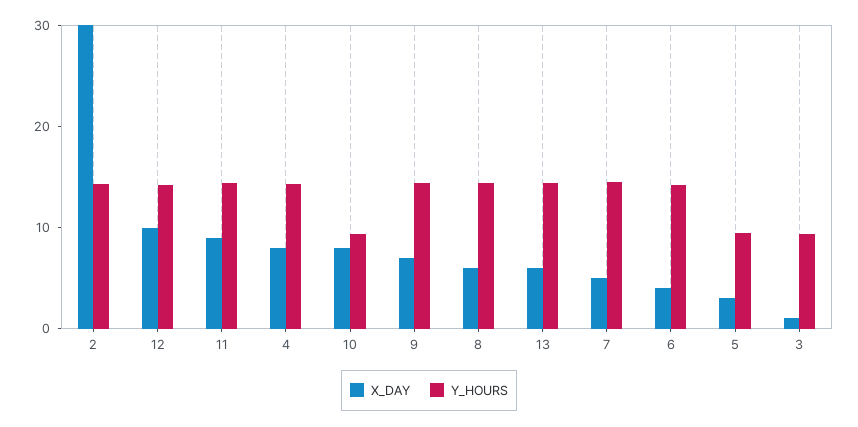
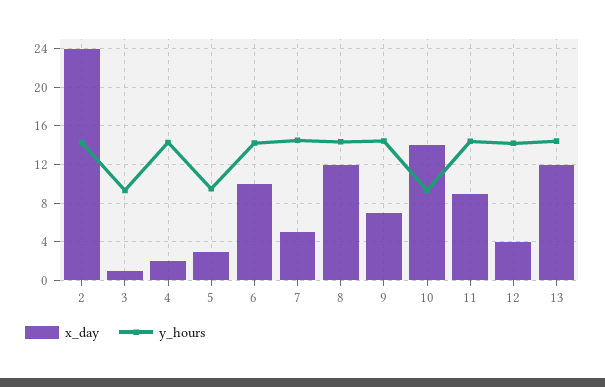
X_DAY, 2: 30 -> 24
X_DAY, 12: 10 -> 4
X_DAY, 4: 8 -> 2
X_DAY, 10: 8 -> 14
X_DAY, 8: 6 -> 12
X_DAY, 13: 6 -> 12
X_DAY, 6: 4 -> 10

